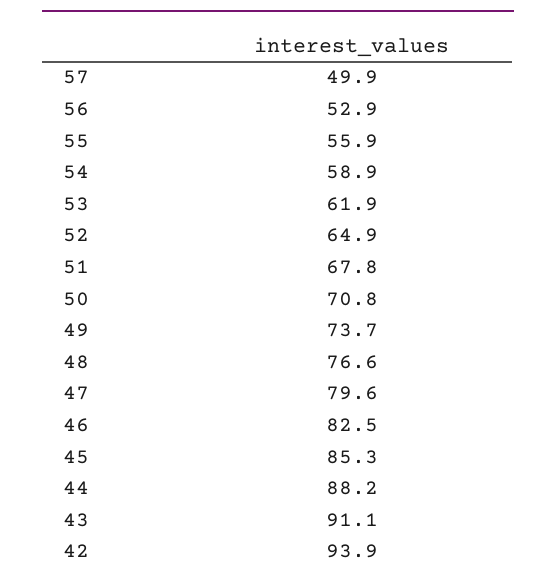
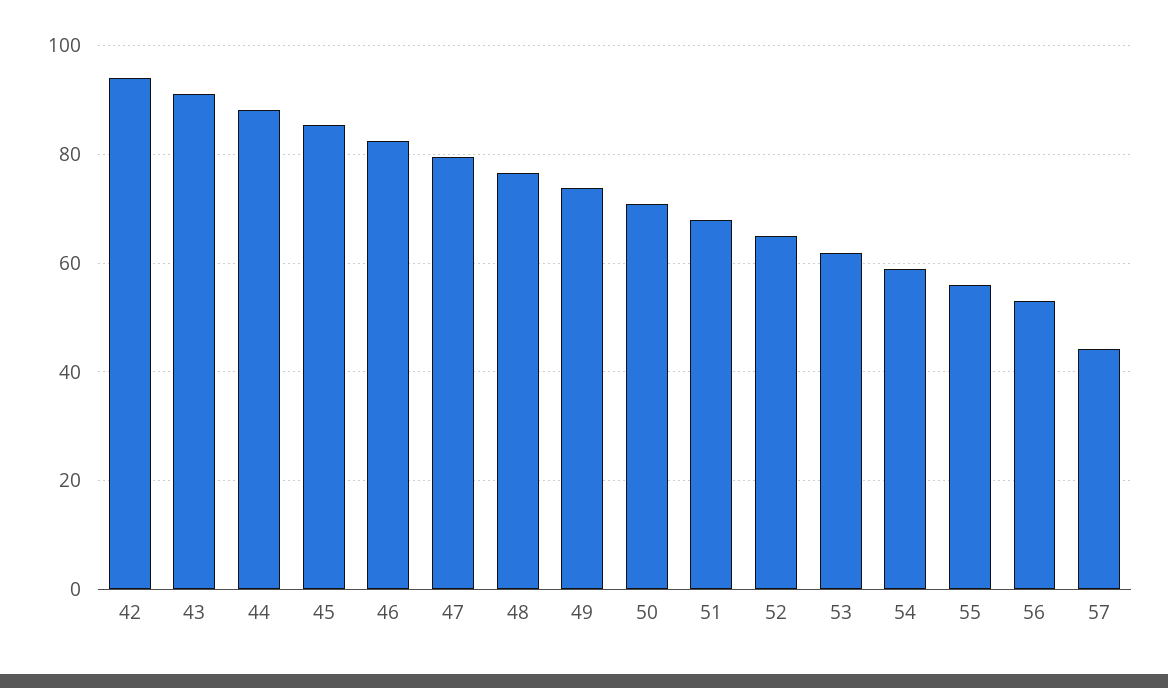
57: 49.9 -> 44

